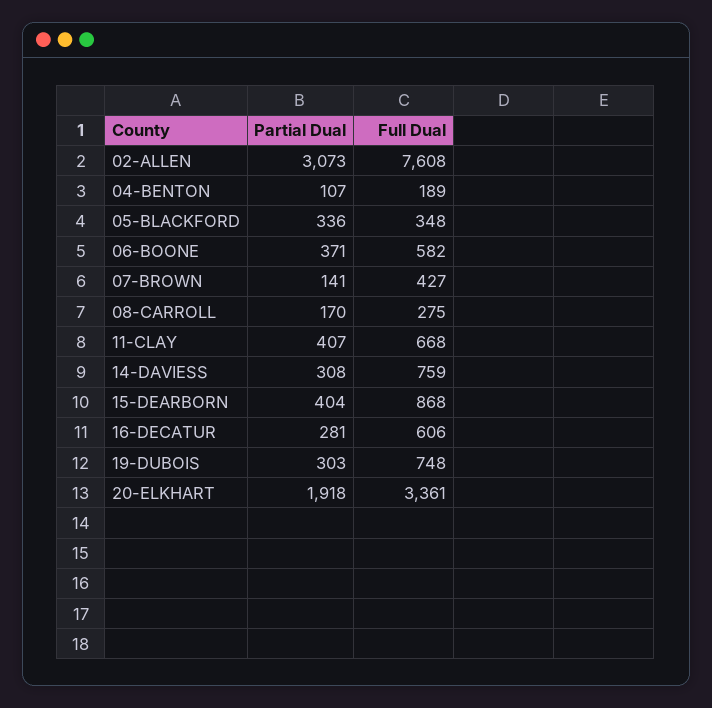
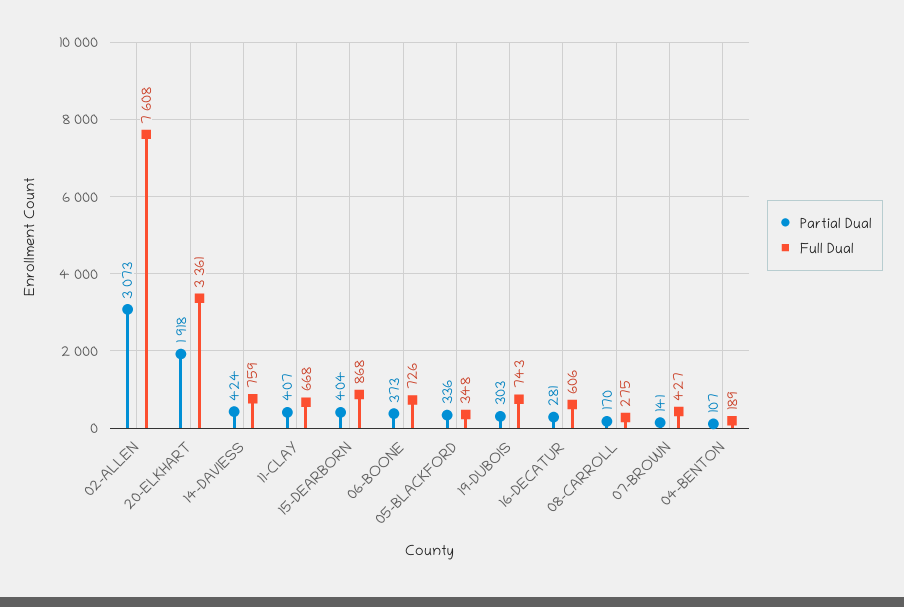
Partial Dual, 06-BOONE: 371 -> 373
Full Dual, 06-BOONE: 582 -> 726
Partial Dual, 14-DAVIESS: 308 -> 424
Full Dual, 19-DUBOIS: 748 -> 743

